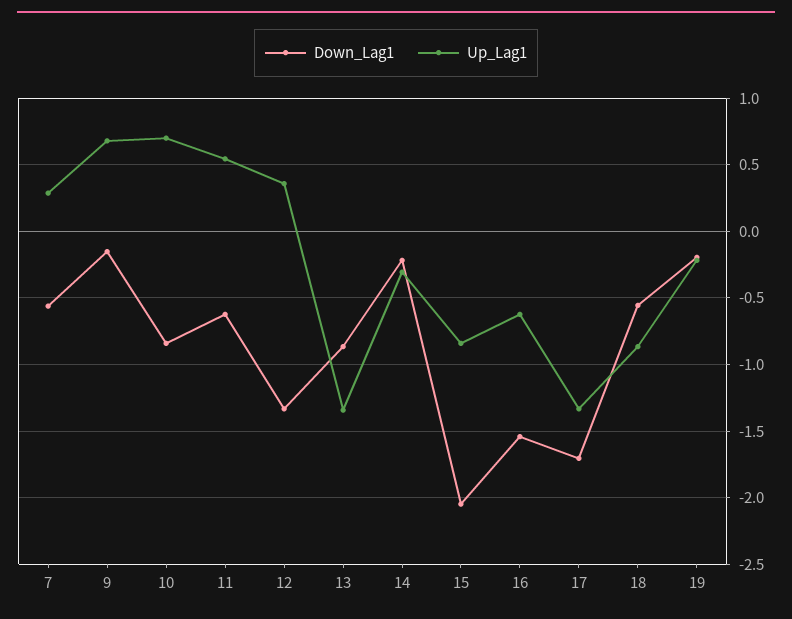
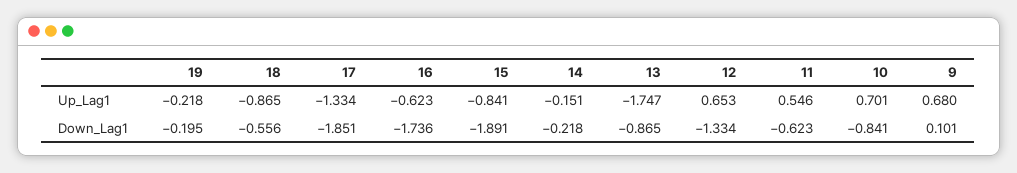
Down_Lag1, 7: -0.55 -> none
Up_Lag1, 7: 0.3 -> none
Down_Lag1, 9: -0.15 -> 0.101
Up_Lag1, 12: 0.35 -> 0.653
Up_Lag1, 13: -1.35 -> -1.747
Up_Lag1, 14: -0.3 -> -0.151
Down_Lag1, 15: -2.05 -> -1.891
Down_Lag1, 16: -1.55 -> -1.736
Down_Lag1, 17: -1.7 -> -1.851

